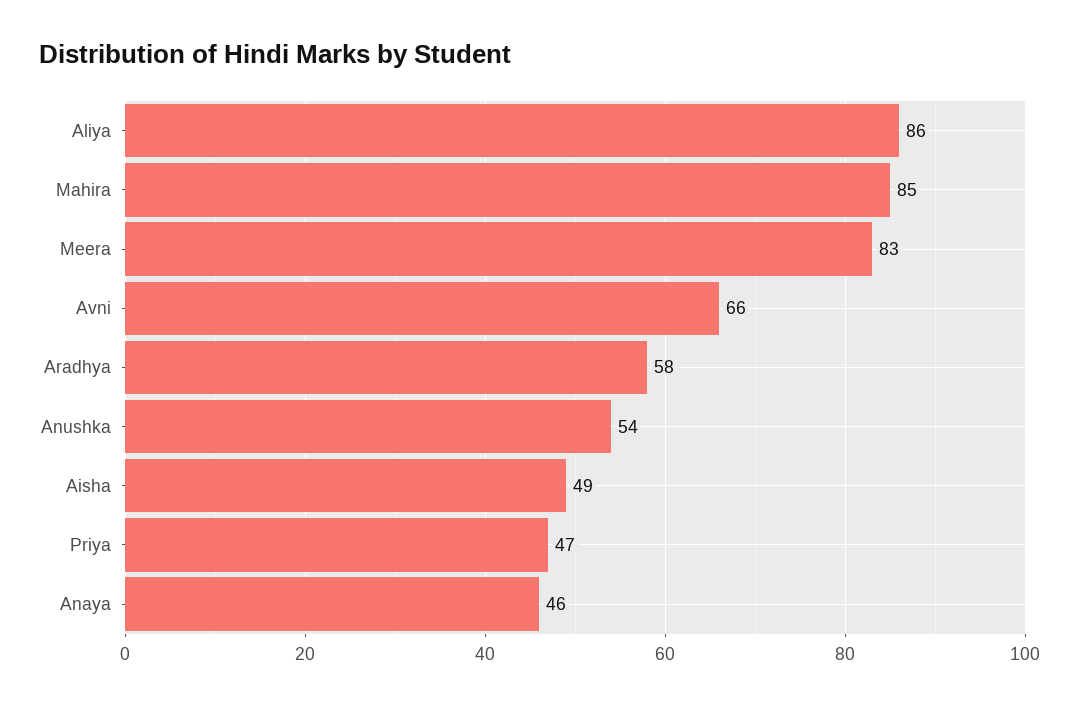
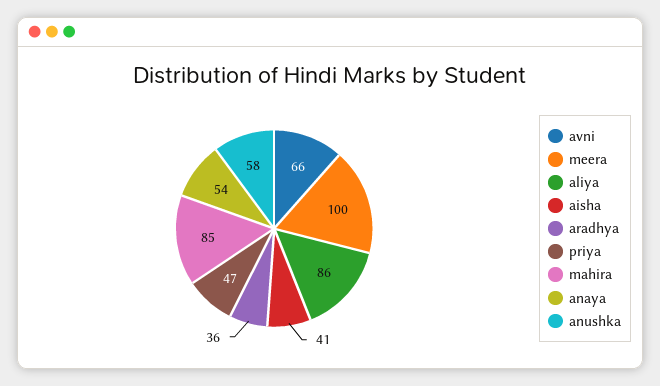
Meera: 83 -> 100
Aradhya: 58 -> 36
Anushka: 54 -> 58
Aisha: 49 -> 41
Anaya: 46 -> 54

